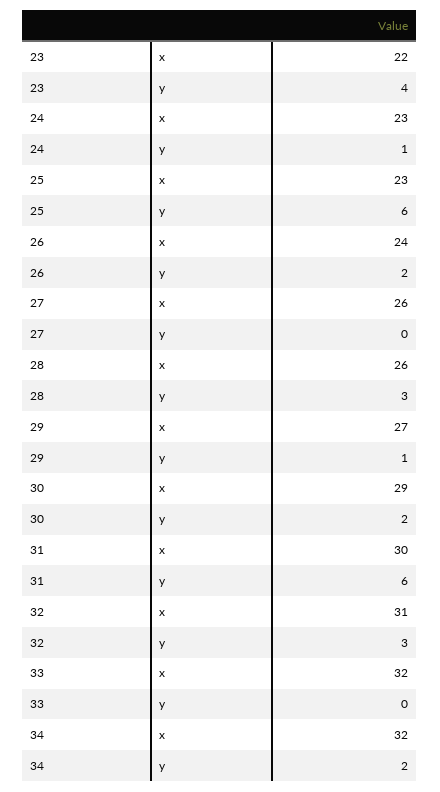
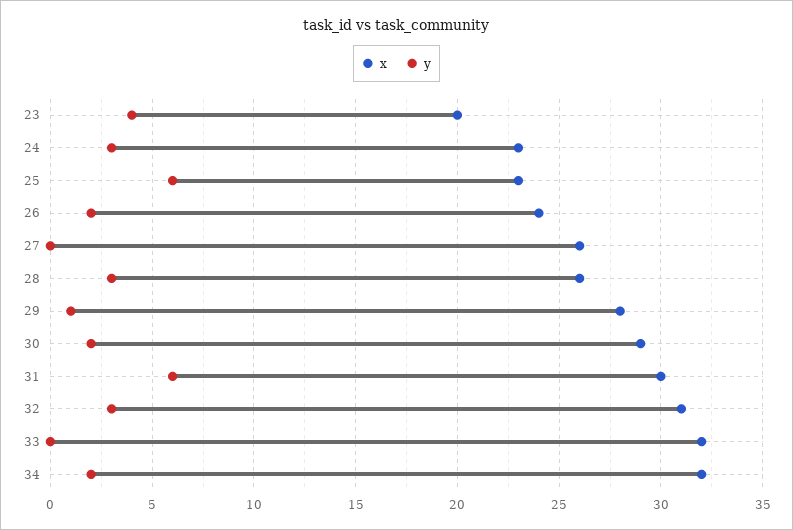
x, 23: 22 -> 20
y, 24: 1 -> 3
x, 29: 27 -> 28

